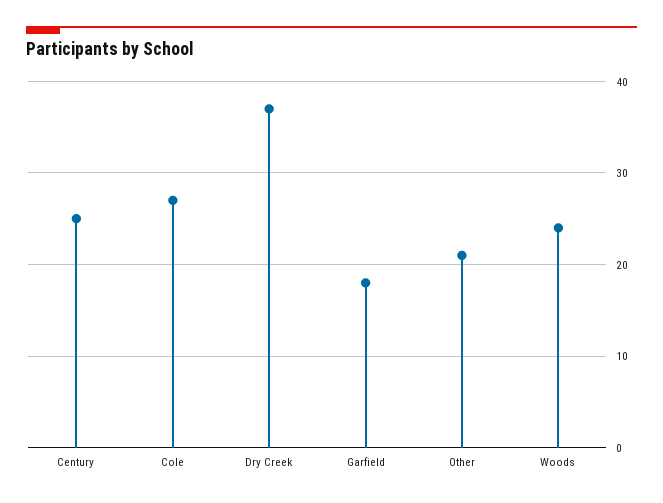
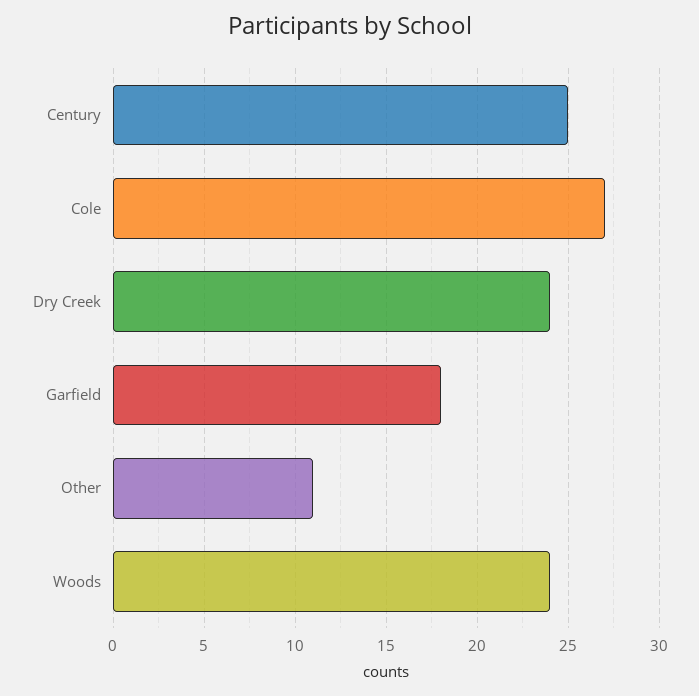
Dry Creek: 37 -> 24
Other: 21 -> 11

